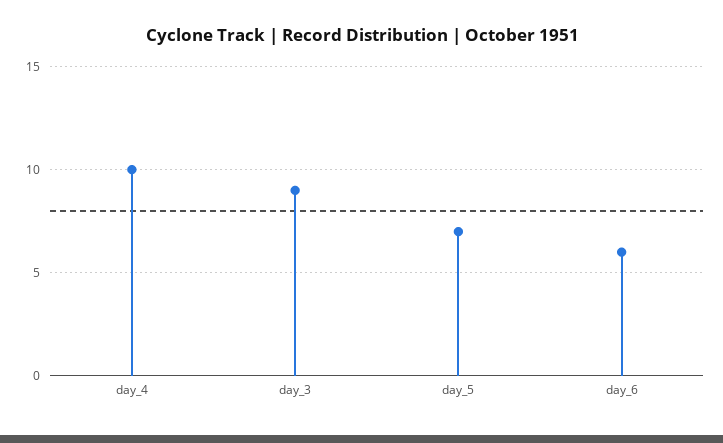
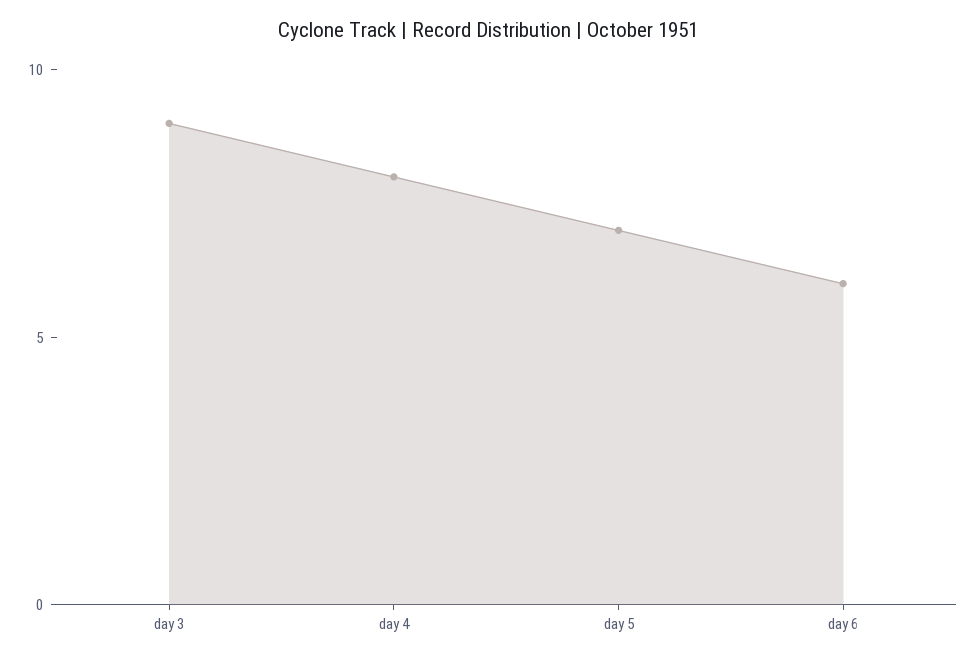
day_4: 10 -> 8

